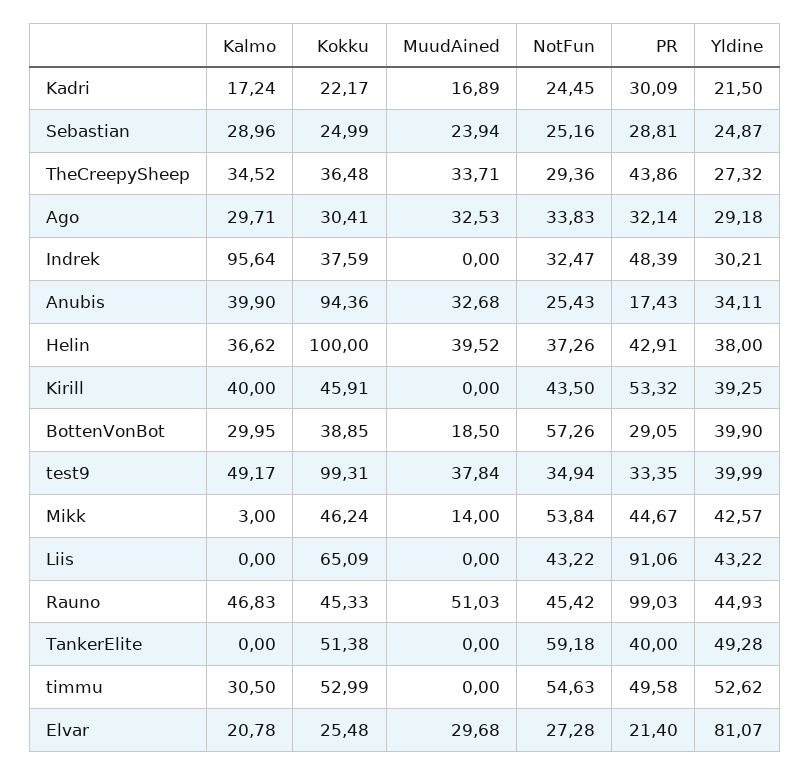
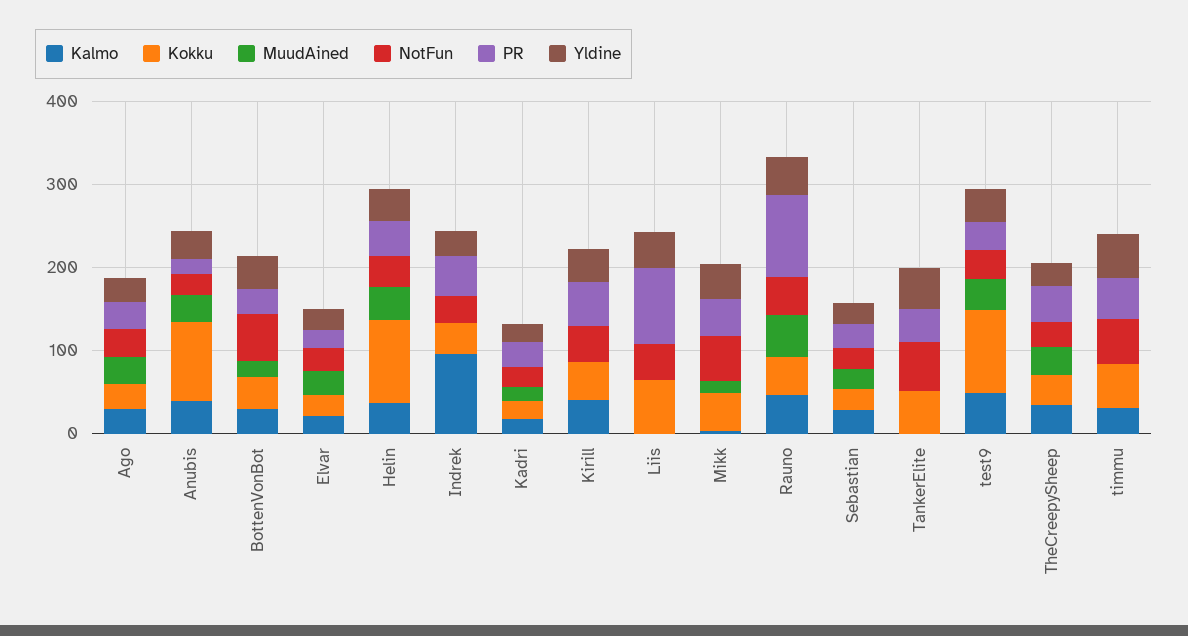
Yldine, Elvar: 81.07 -> 20

